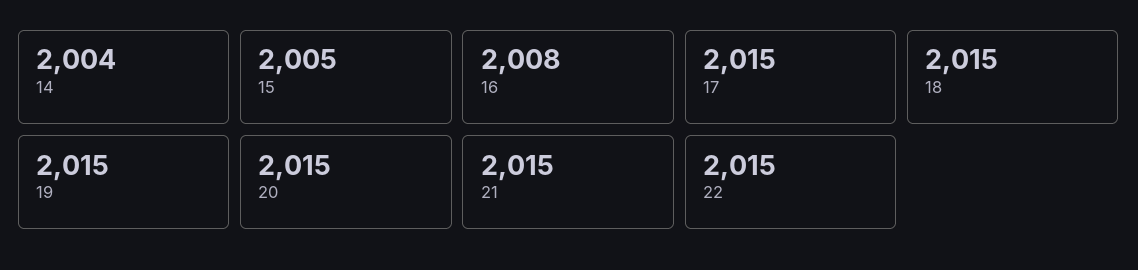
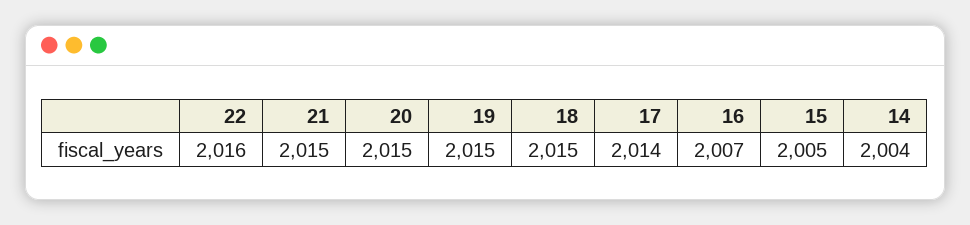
16: 2008 -> 2007
17: 2015 -> 2014
22: 2015 -> 2016

